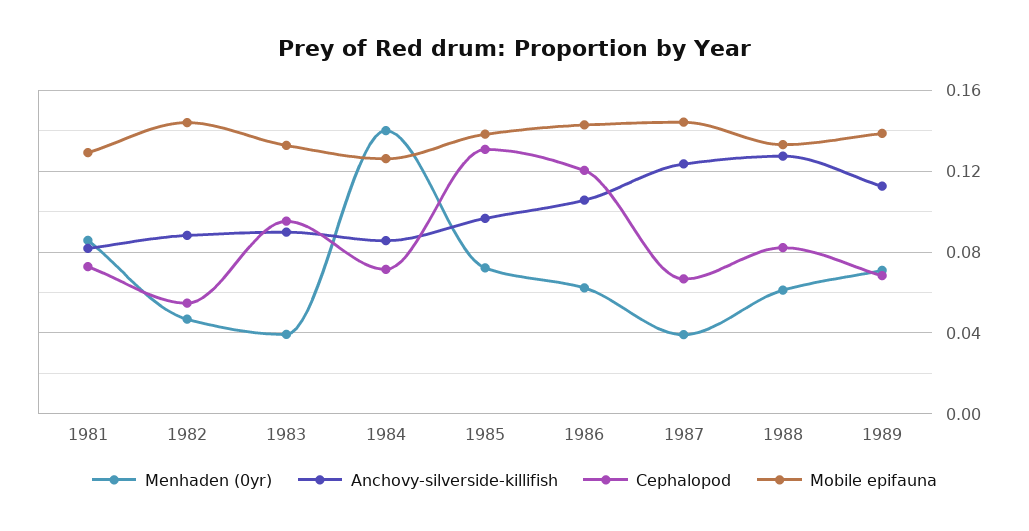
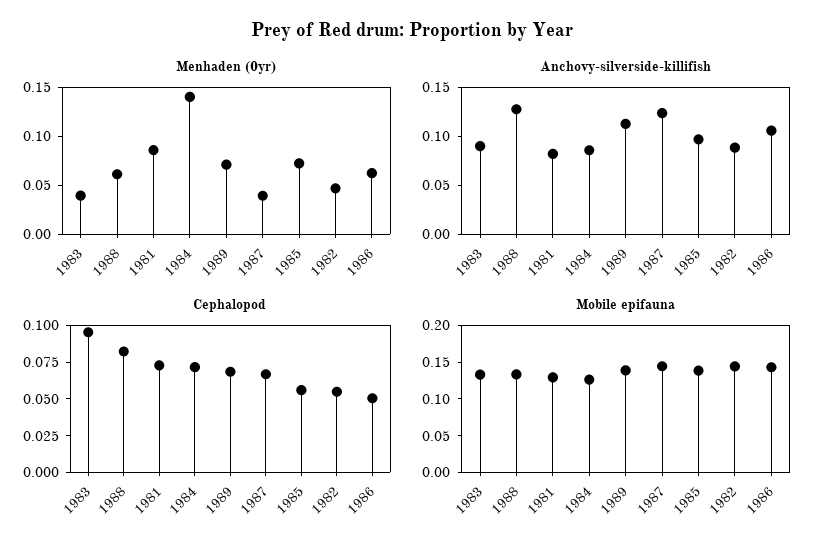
Cephalopod, 1985: 0.13 -> 0.05
Cephalopod, 1986: 0.12 -> 0.05

